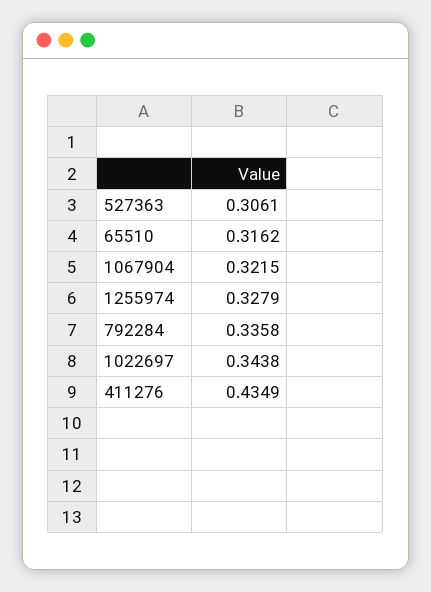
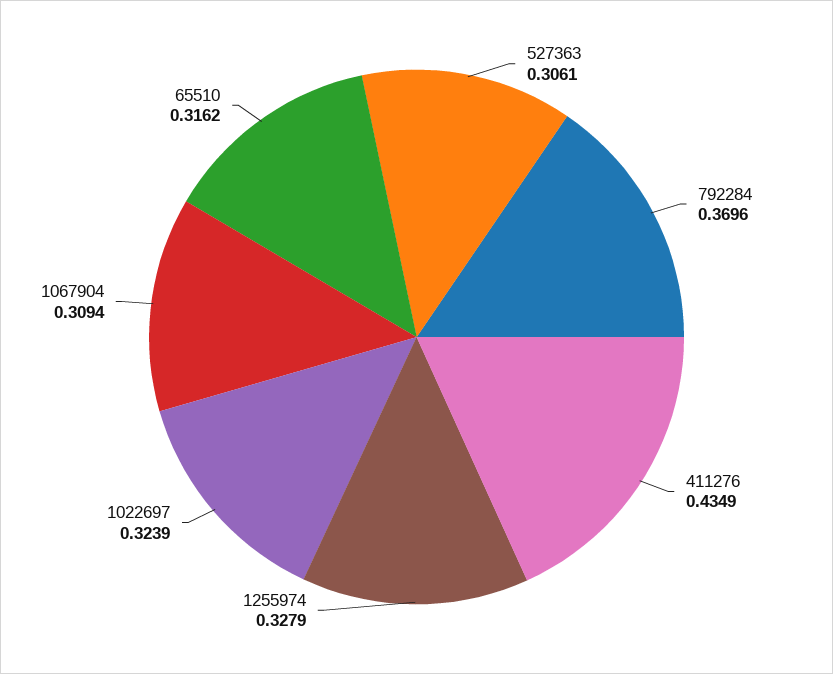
1067904: 0.3215 -> 0.3094
792284: 0.3358 -> 0.3696
1022697: 0.3438 -> 0.3239

